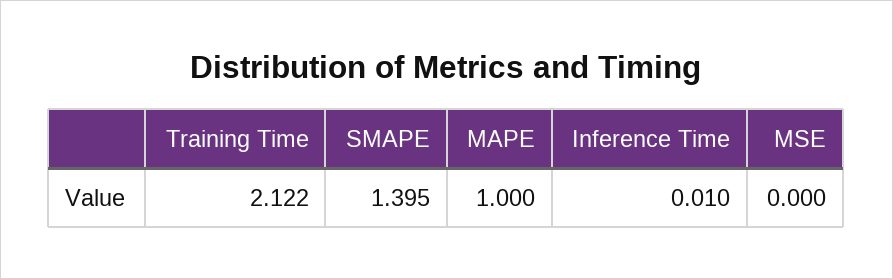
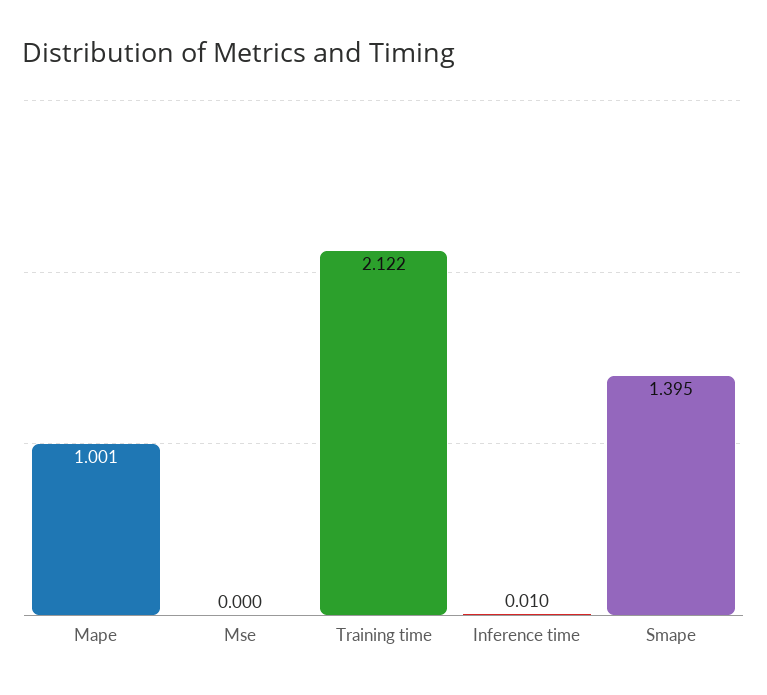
MAPE: 1 -> 1.001

